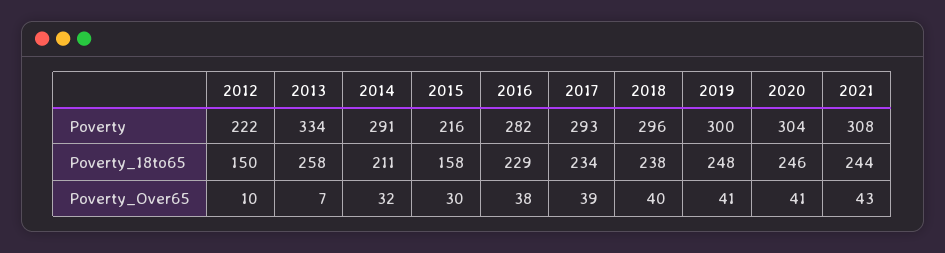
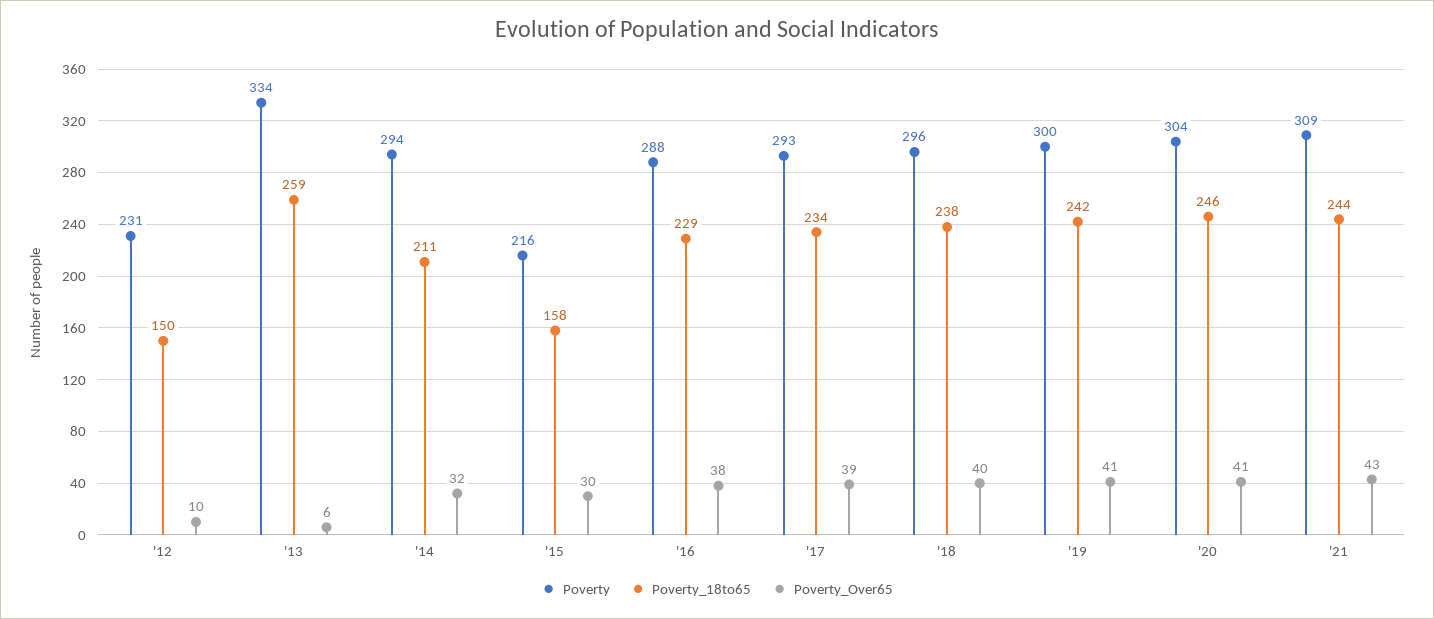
Poverty, 2012: 222 -> 231
Poverty, 2014: 291 -> 294
Poverty, 2016: 282 -> 288
Poverty, 2021: 308 -> 309
Poverty_18to65, 2013: 258 -> 259
Poverty_18to65, 2019: 248 -> 242
Poverty_Over65, 2013: 7 -> 6

